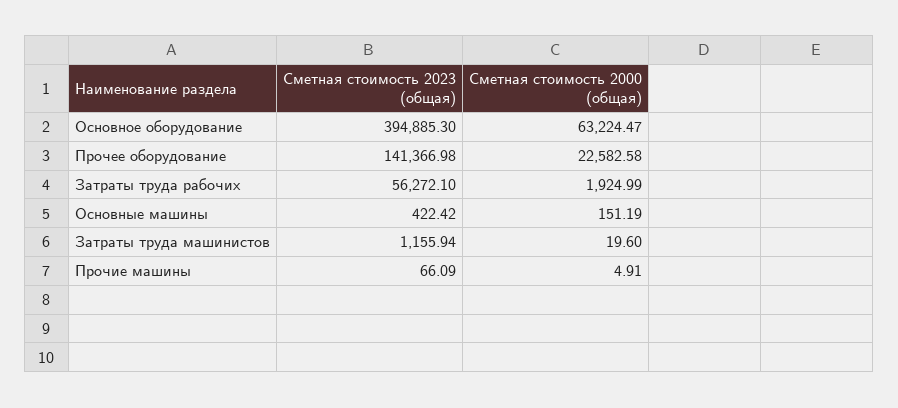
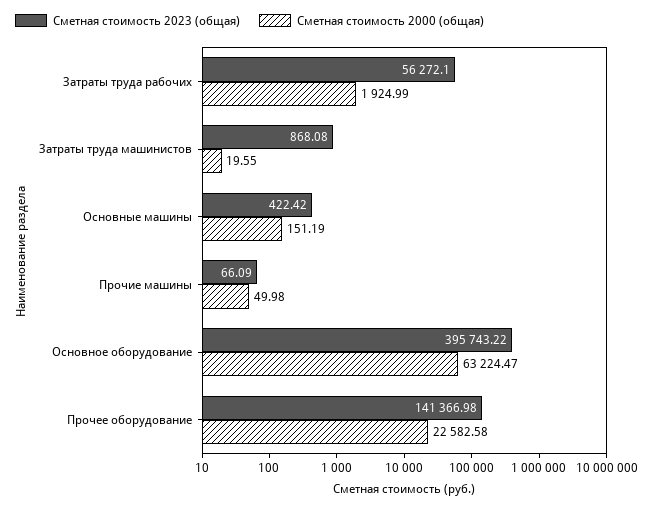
Сметная стоимость 2023 (общая), Основное оборудование: 394885.3 -> 395743.22
Сметная стоимость 2023 (общая), Затраты труда машинистов: 1155.94 -> 868.08
Сметная стоимость 2000 (общая), Затраты труда машинистов: 19.6 -> 19.55
Сметная стоимость 2000 (общая), Прочие машины: 4.91 -> 49.98

